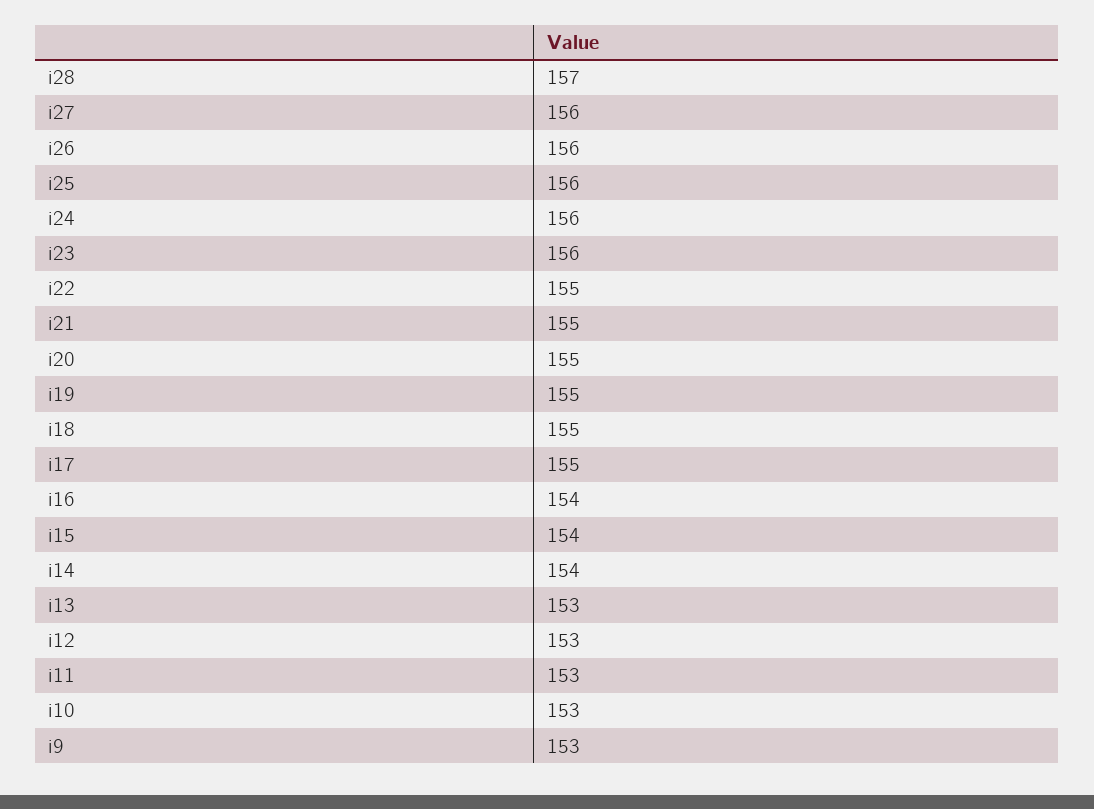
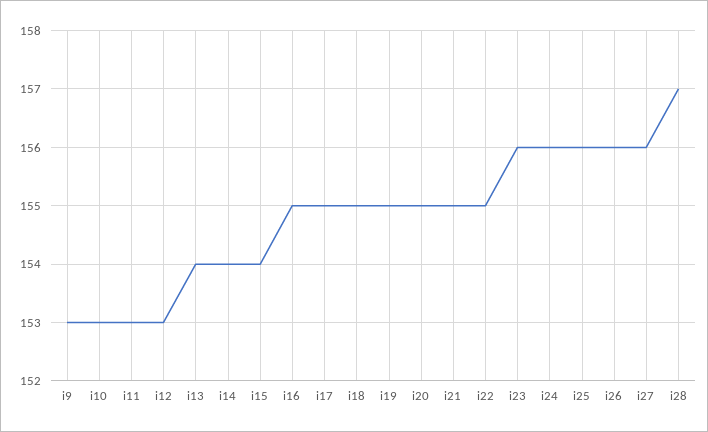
i16: 154 -> 155
i13: 153 -> 154

